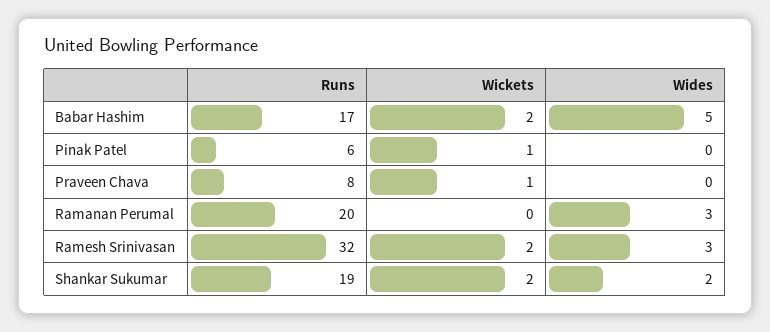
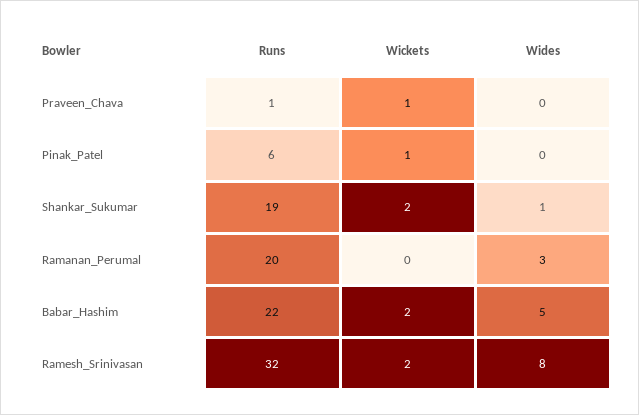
Runs, Babar Hashim: 17 -> 22
Runs, Praveen Chava: 8 -> 1
Wides, Ramesh Srinivasan: 3 -> 8
Wides, Shankar Sukumar: 2 -> 1

